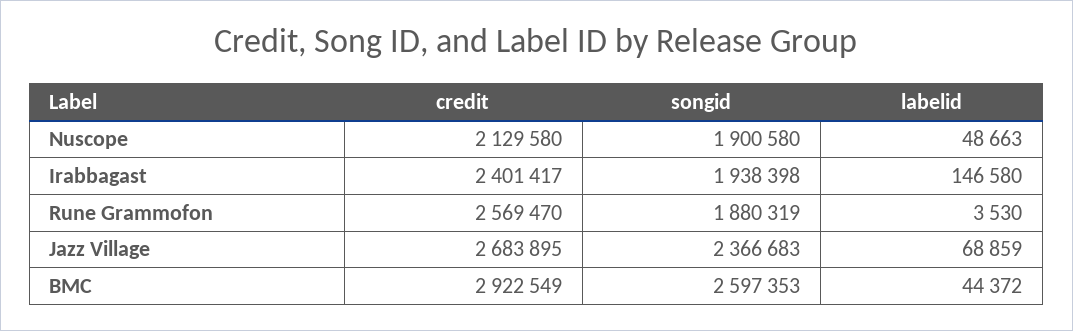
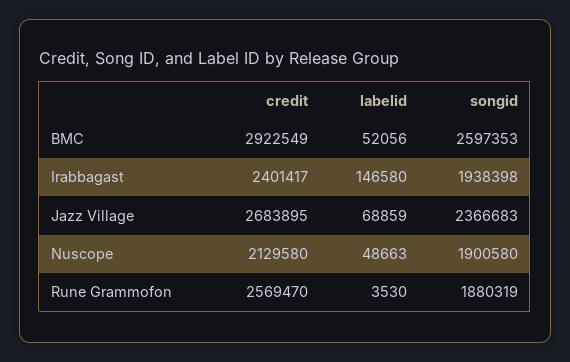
labelid, BMC: 44372 -> 52056

